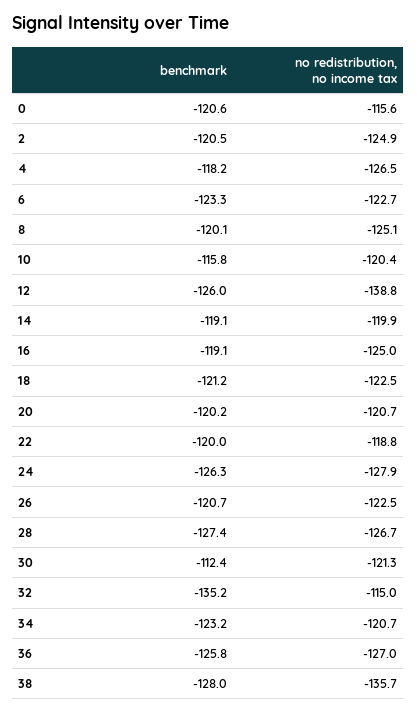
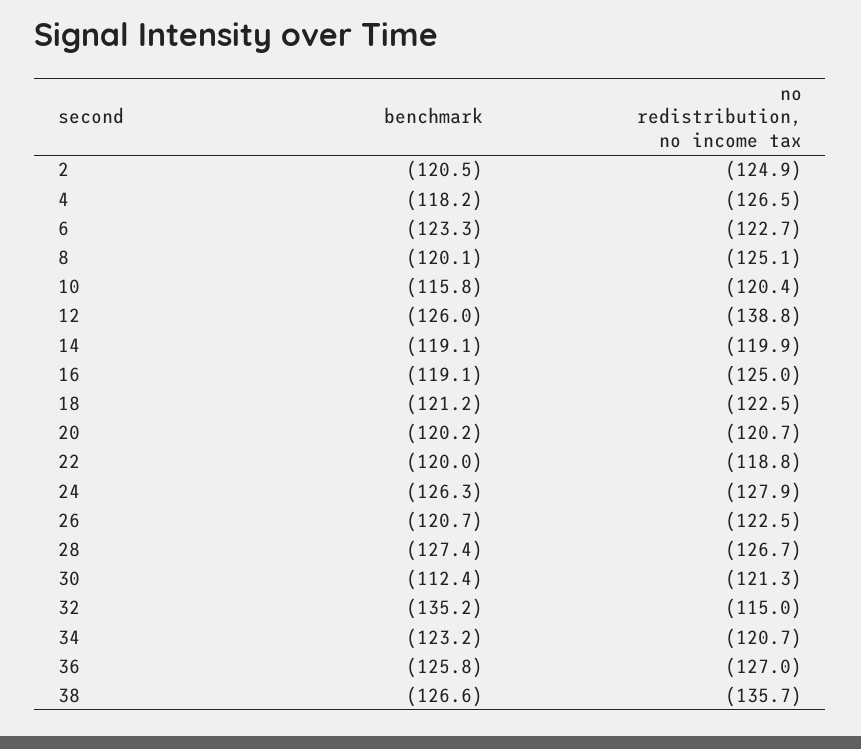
benchmark, 0: -120.6 -> none
no redistribution, no income tax, 0: -115.6 -> none
benchmark, 38: -128 -> -126.6

